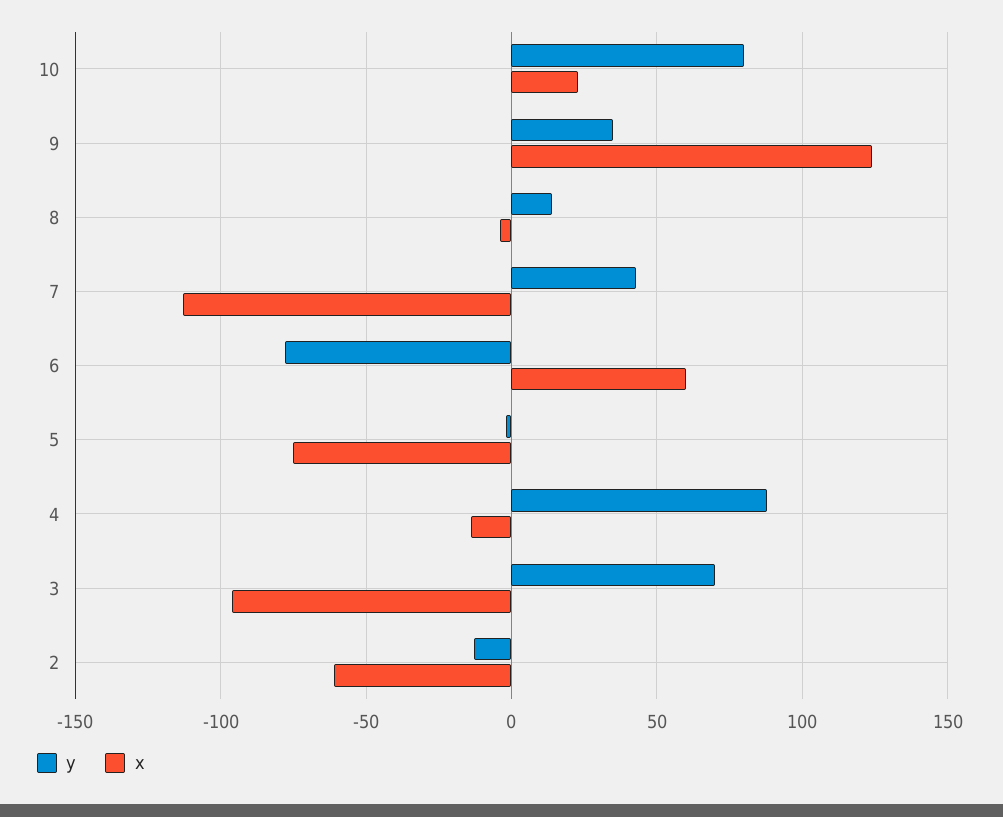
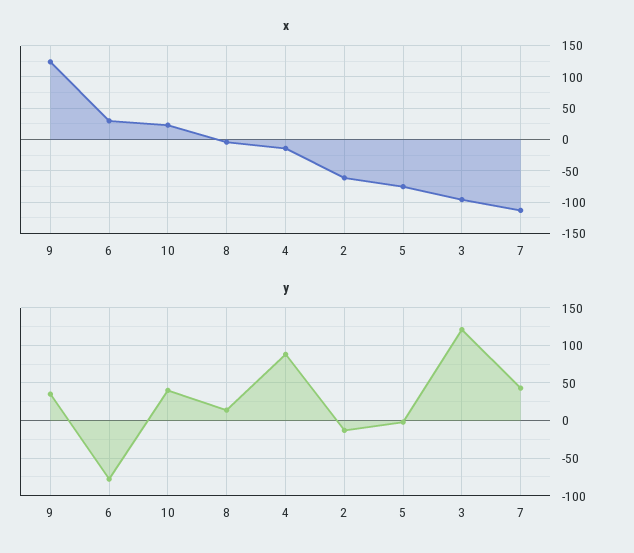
y, 10: 80 -> 40
x, 6: 60 -> 30
y, 3: 70 -> 120

